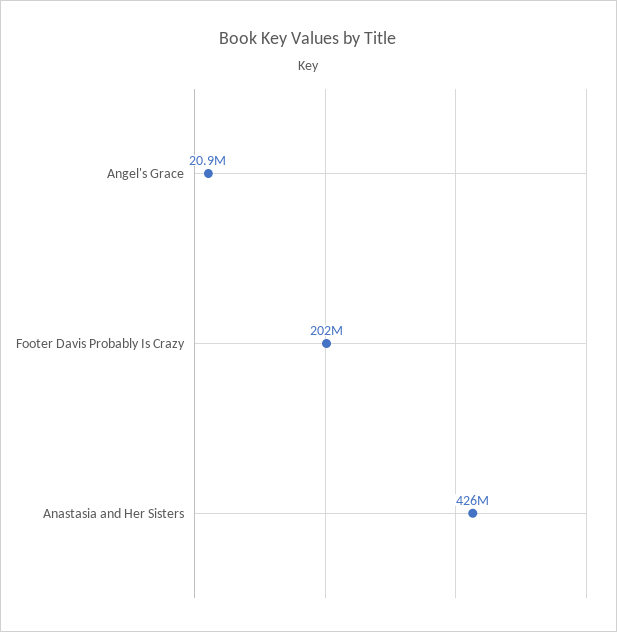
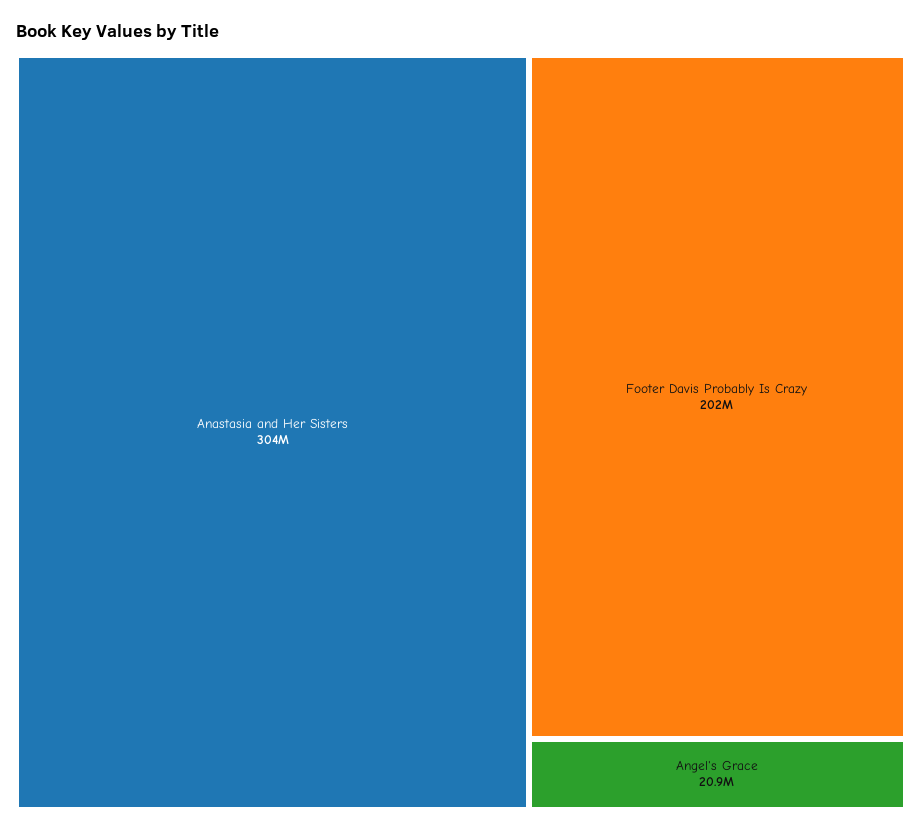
Anastasia and Her Sisters: 426000000 -> 304000000

